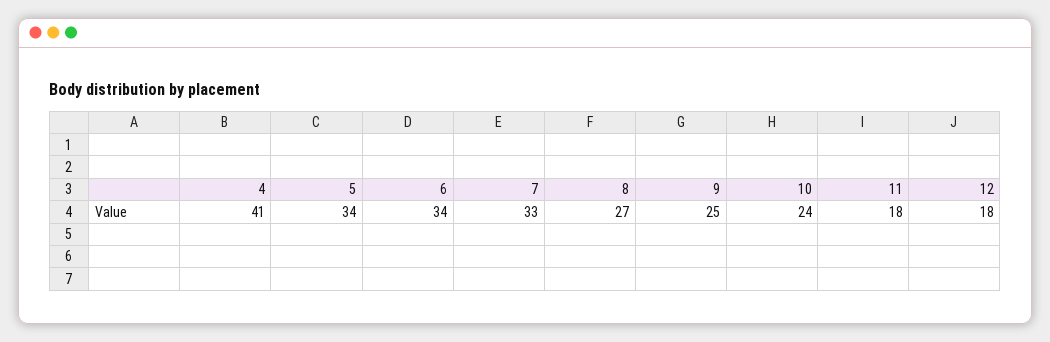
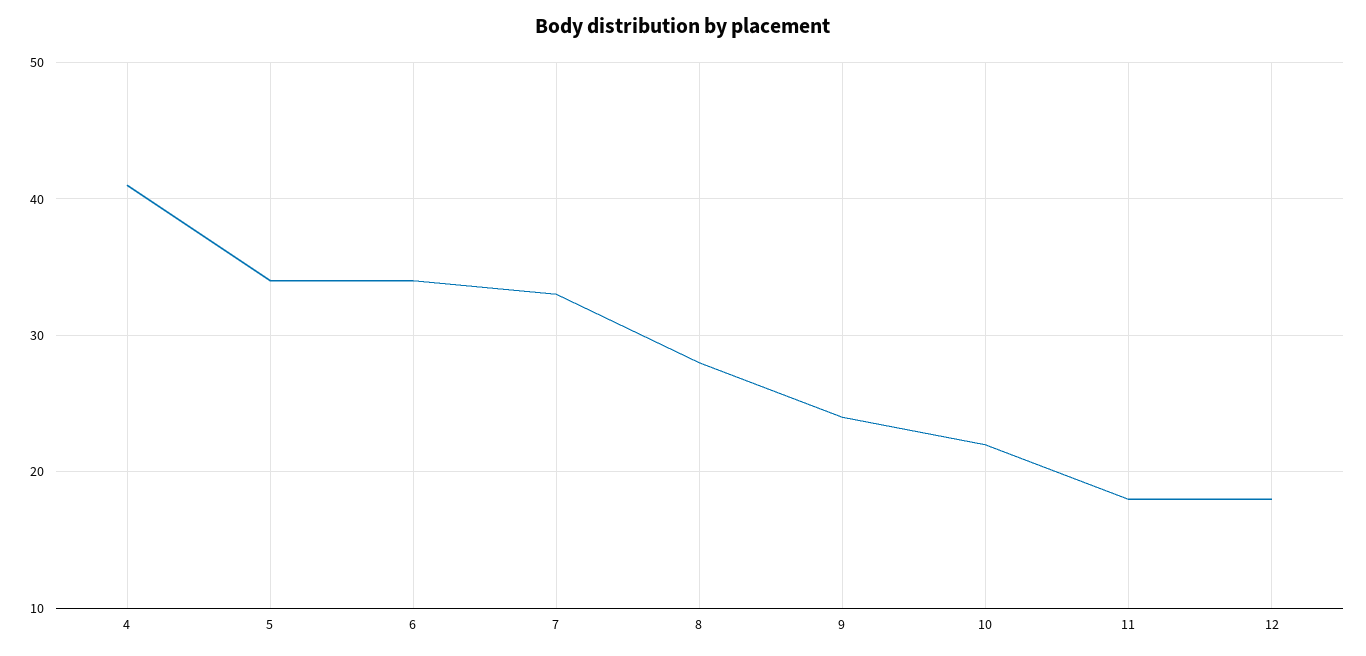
8: 27 -> 28
9: 25 -> 24
10: 24 -> 22

